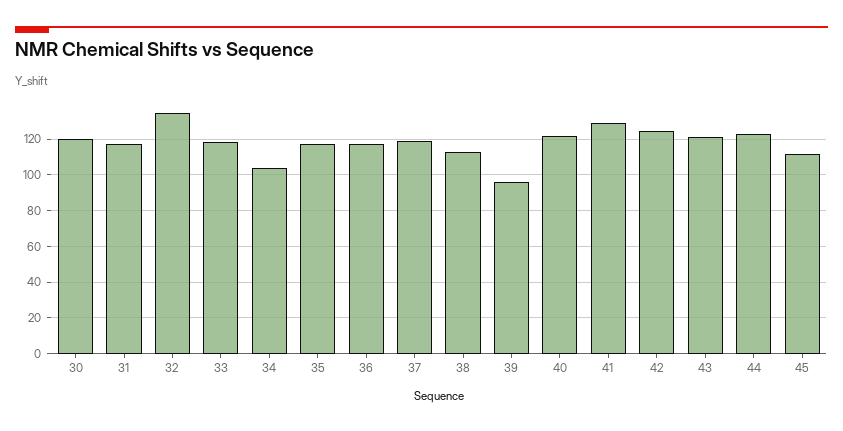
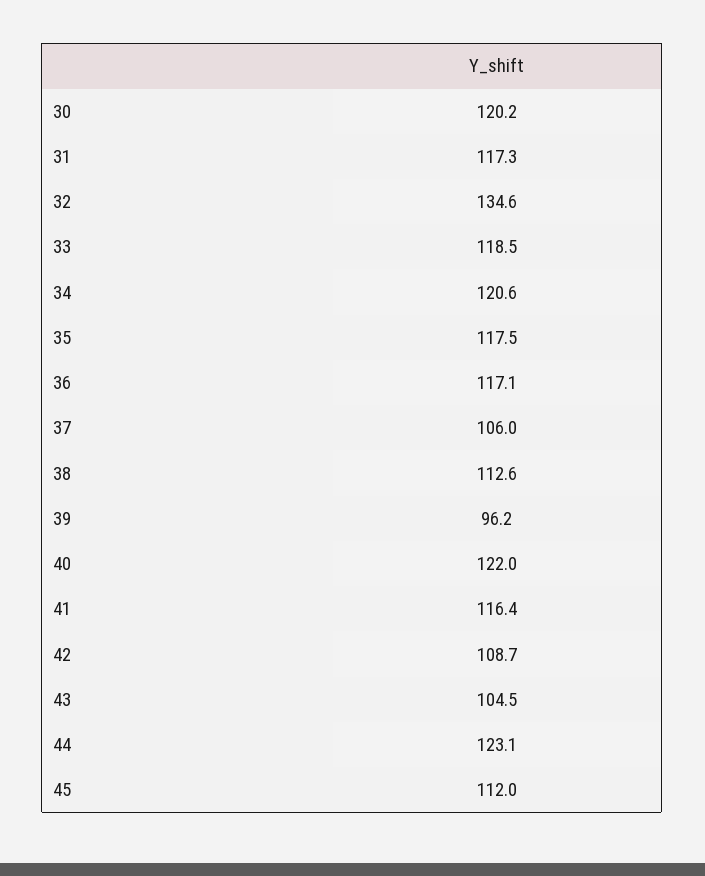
34: 105 -> 120.6
37: 120 -> 106
41: 130 -> 116.4
42: 125 -> 108.7
43: 120 -> 104.5

